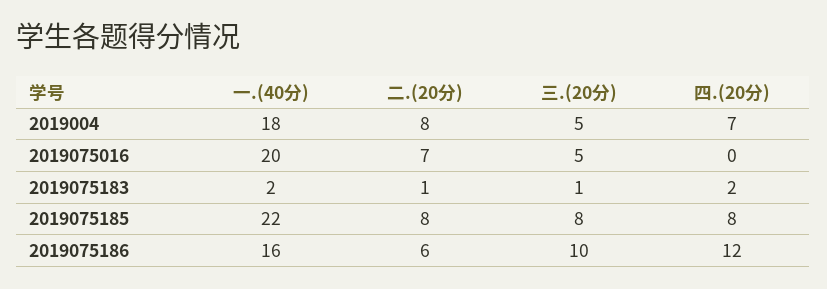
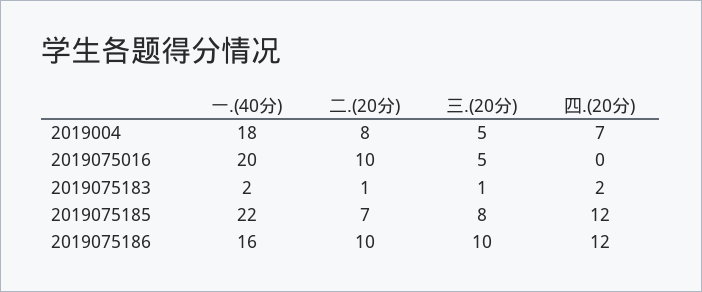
二.(20分), 2019075016: 7 -> 10
二.(20分), 2019075185: 8 -> 7
四.(20分), 2019075185: 8 -> 12
二.(20分), 2019075186: 6 -> 10

